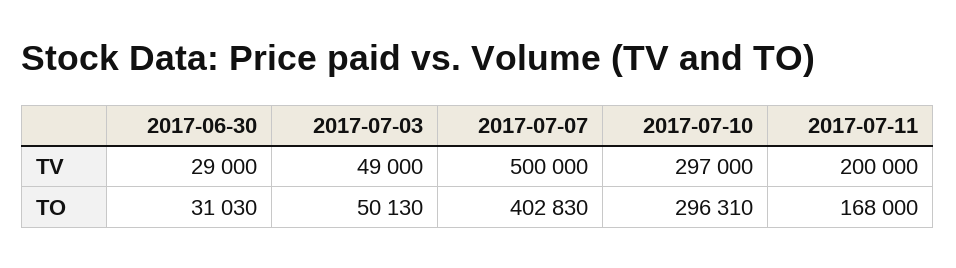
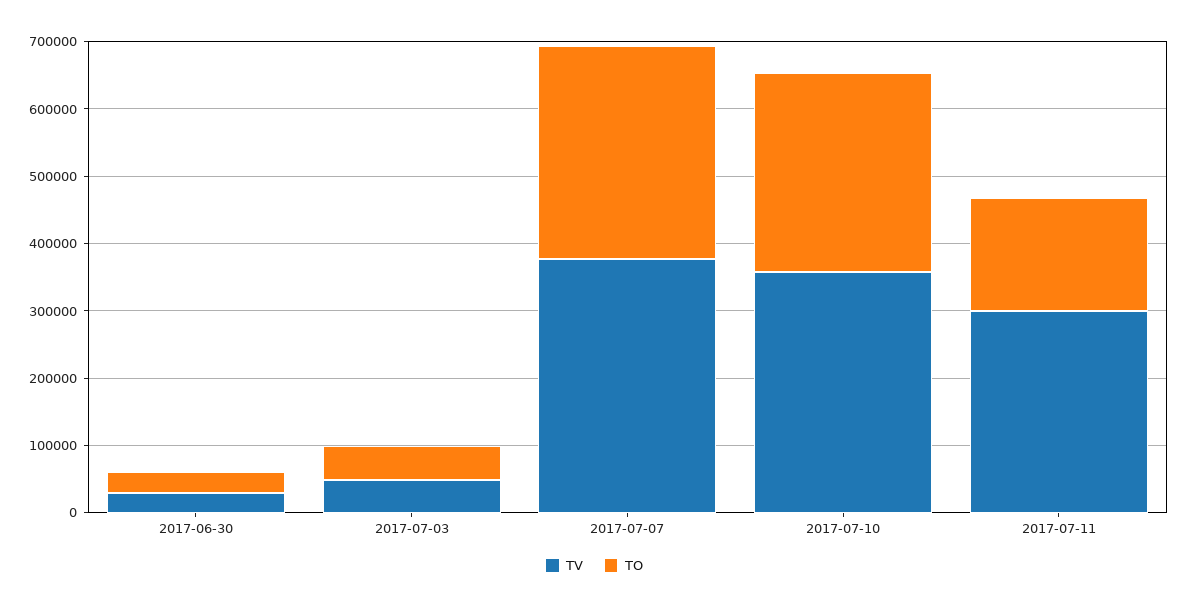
TV, 2017-07-07: 500000 -> 380000
TV, 2017-07-10: 297000 -> 360000
TV, 2017-07-11: 200000 -> 300000
TO, 2017-07-07: 402830 -> 320000

